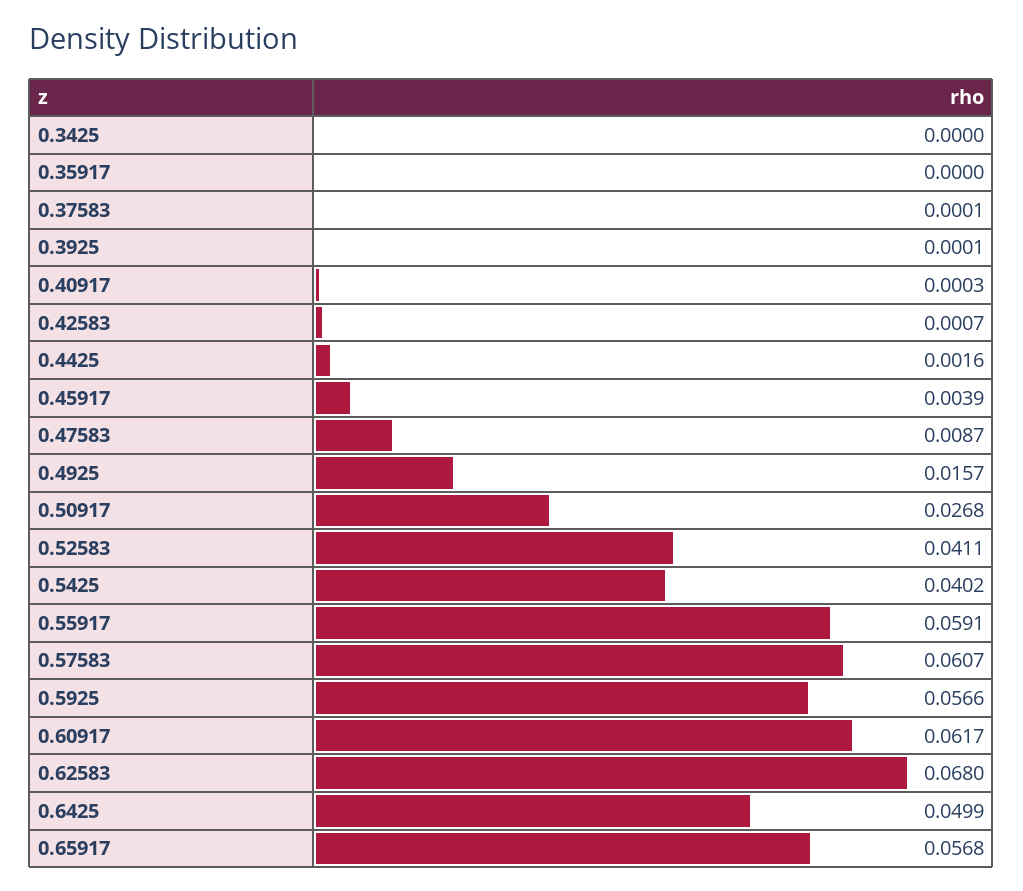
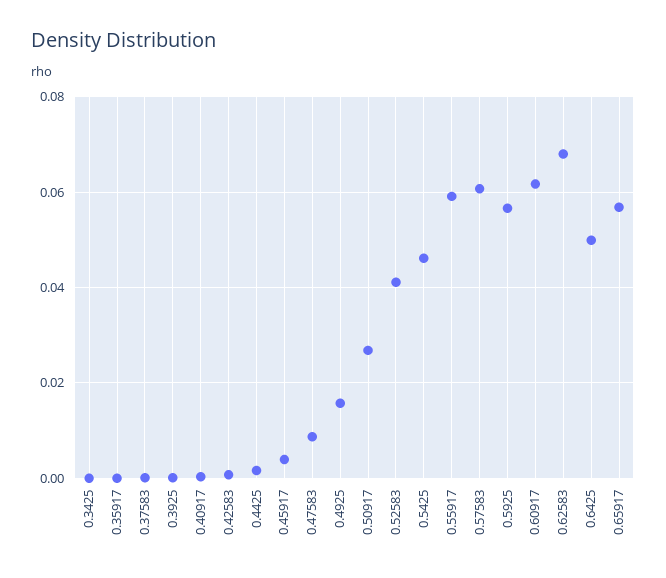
0.5425: 0.0402 -> 0.046

